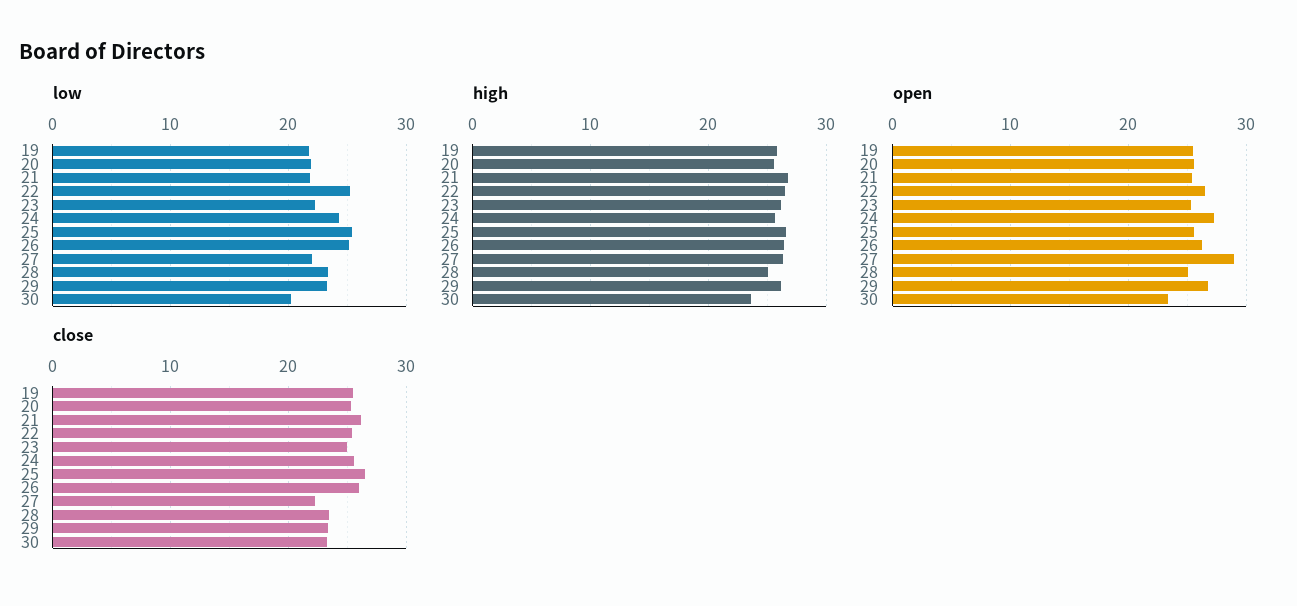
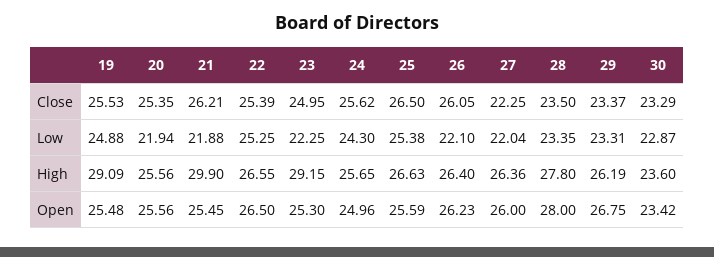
low, 19: 22 -> 24.88
low, 26: 25 -> 22.1
low, 30: 20 -> 22.87
high, 19: 26 -> 29.09
high, 21: 27 -> 29.9
high, 23: 26 -> 29.15
high, 28: 25 -> 27.8
open, 24: 27 -> 24.96
open, 27: 29 -> 26
open, 28: 25 -> 28

